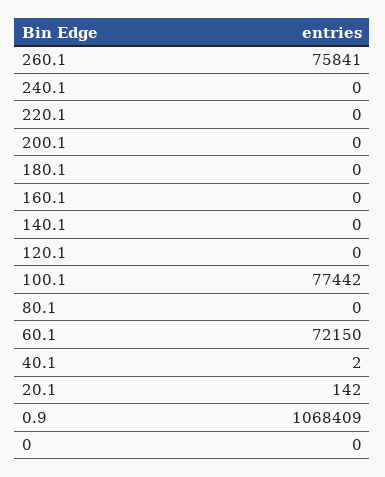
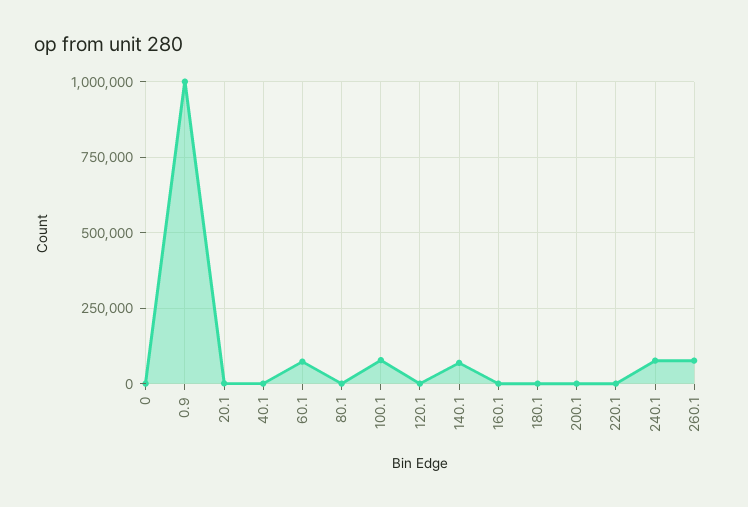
240.1: 0 -> 75000
140.1: 0 -> 75000
0.9: 1068409 -> 1000000

